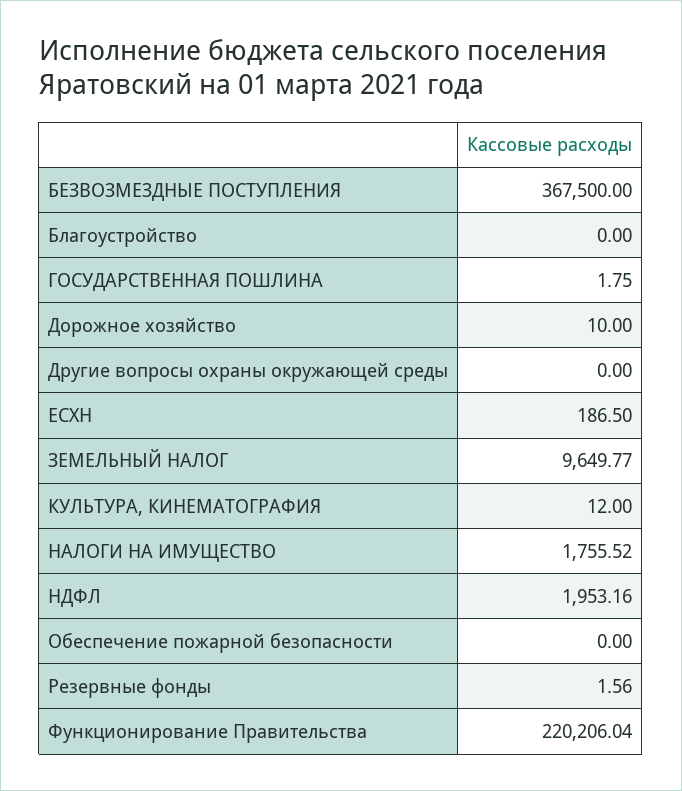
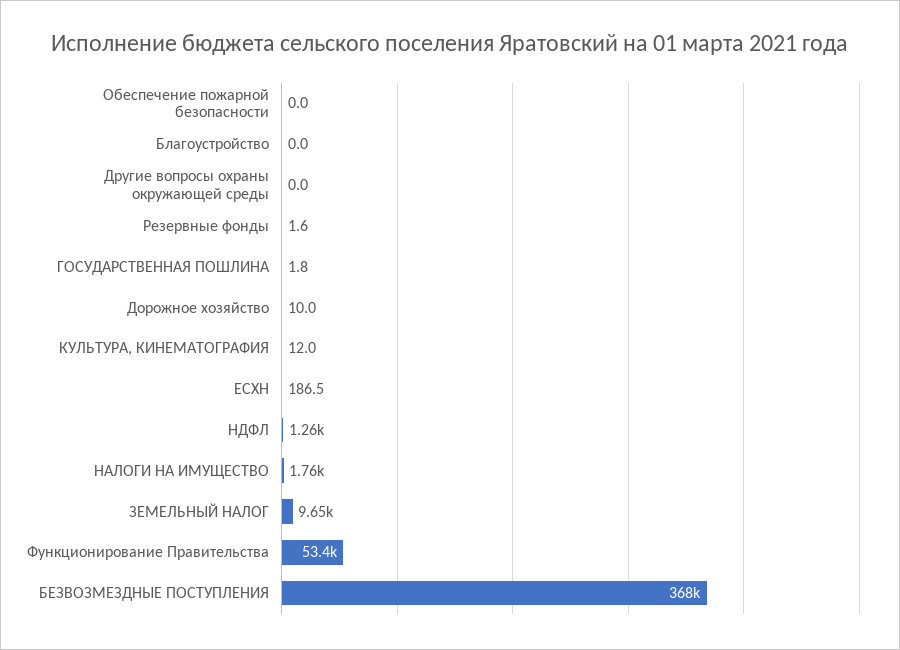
НДФЛ: 1953.16 -> 1260
Функционирование Правительства: 220206.04 -> 53400

